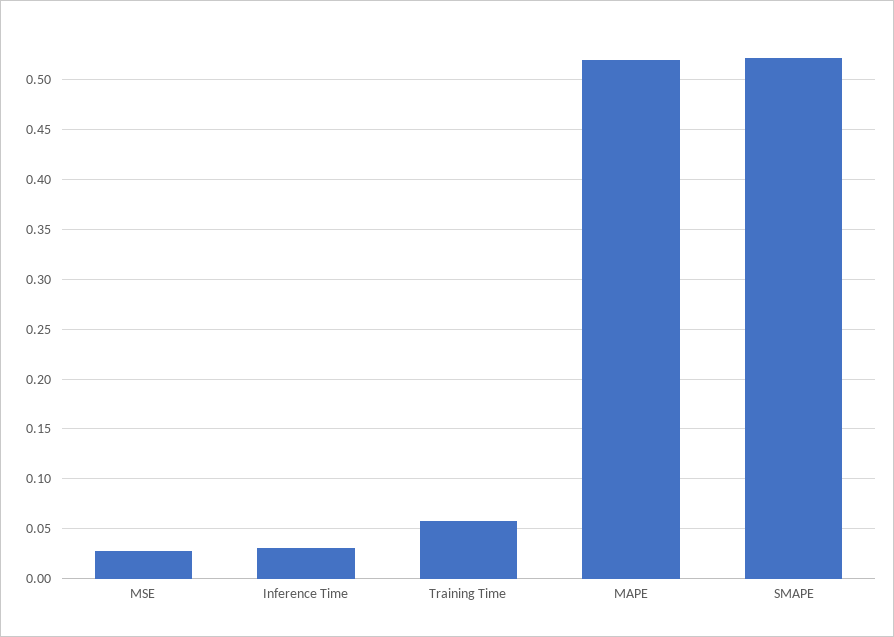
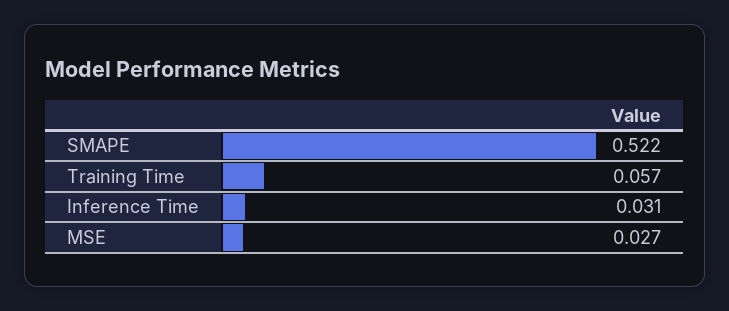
MAPE: 0.52 -> none

